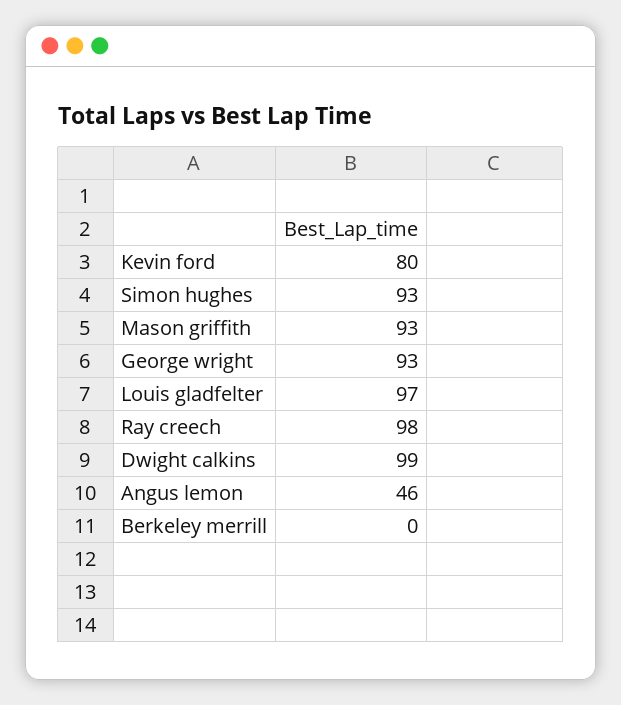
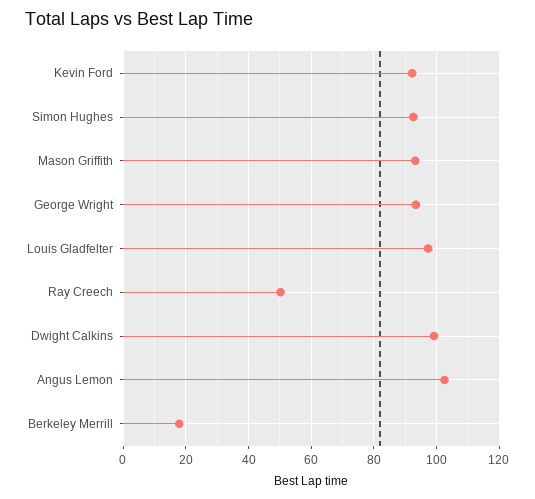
Kevin ford: 80 -> 92
Ray creech: 98 -> 50
Angus lemon: 46 -> 102
Berkeley merrill: 0 -> 18

